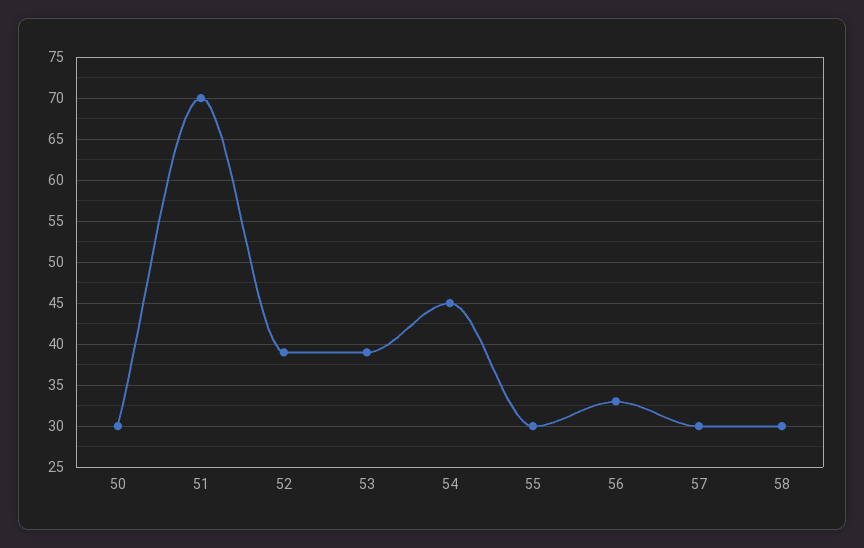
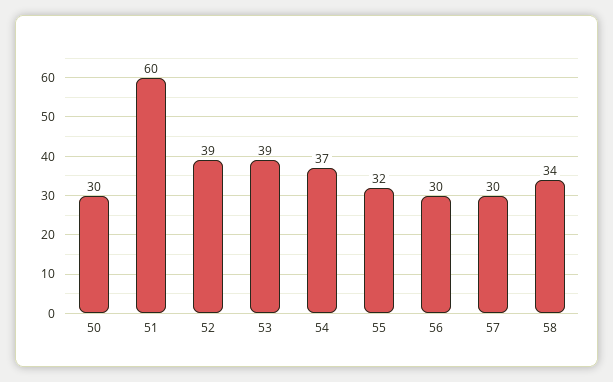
51: 70 -> 60
54: 45 -> 37
55: 30 -> 32
56: 33 -> 30
58: 30 -> 34

